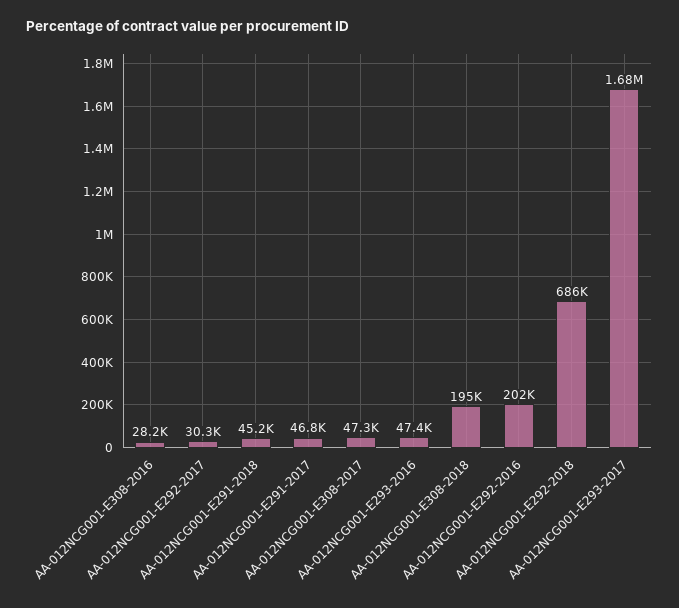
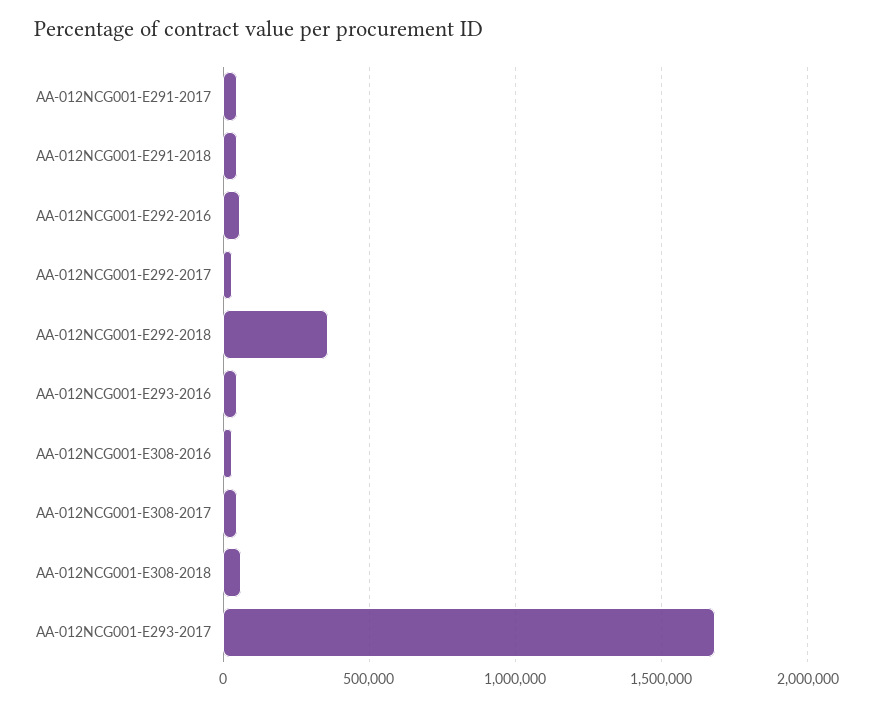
AA-012NCG001-E308-2018: 195000 -> 50000
AA-012NCG001-E292-2016: 202000 -> 50000
AA-012NCG001-E292-2018: 686000 -> 350000

